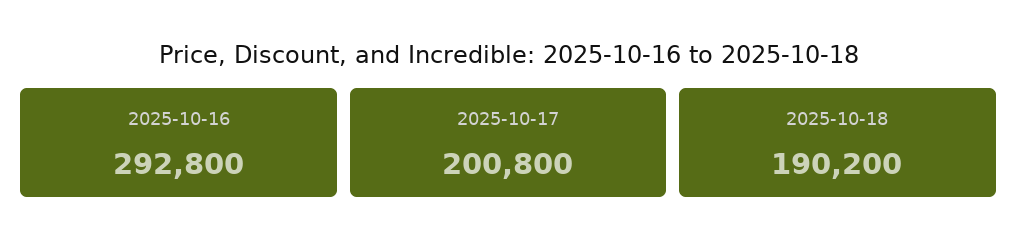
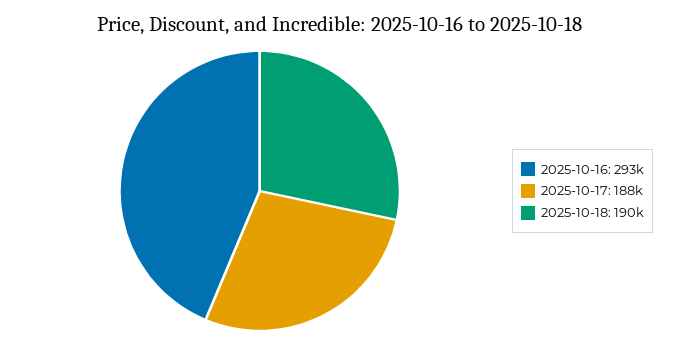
2025-10-17: 200800 -> 188000

